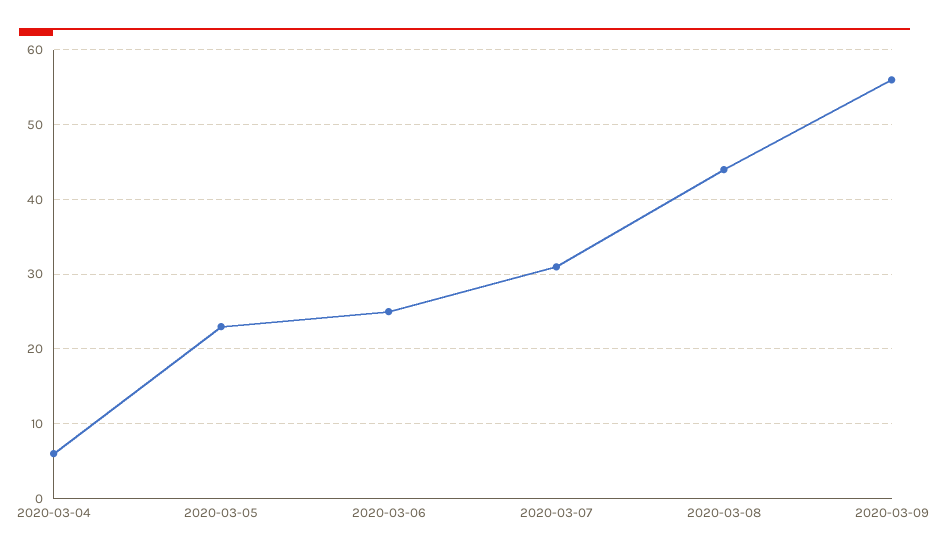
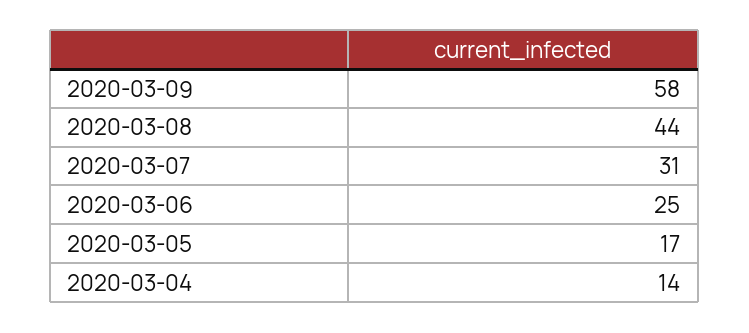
2020-03-04: 6 -> 14
2020-03-05: 23 -> 17
2020-03-09: 56 -> 58

